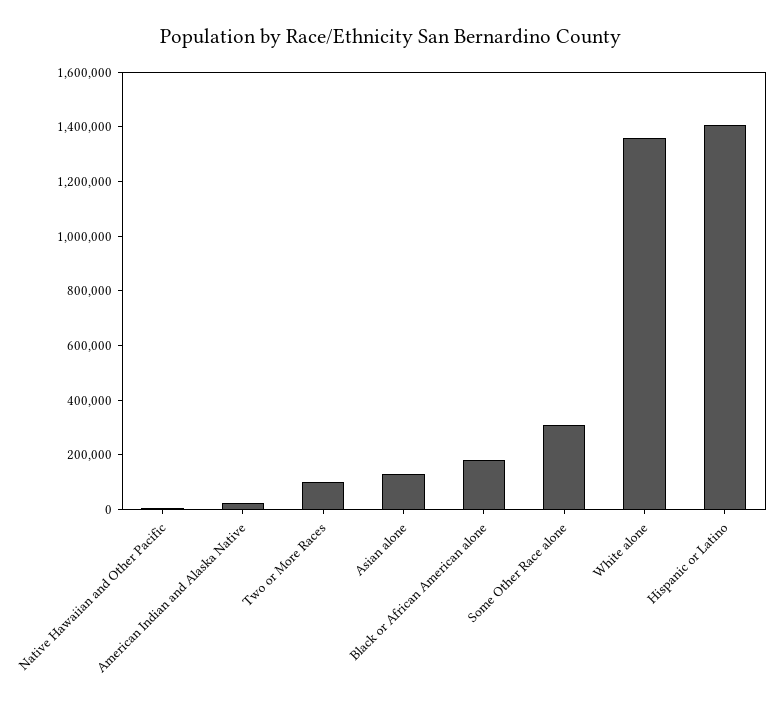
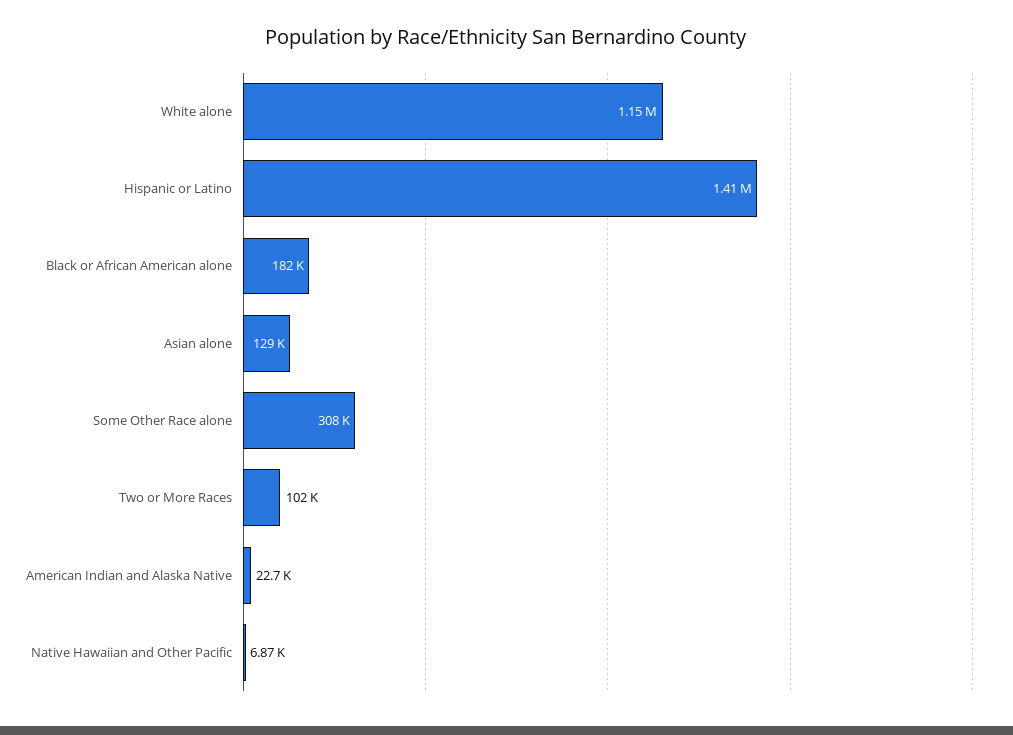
White alone: 1350000 -> 1150000

